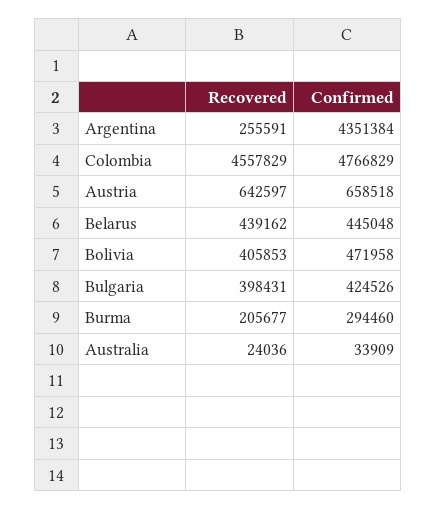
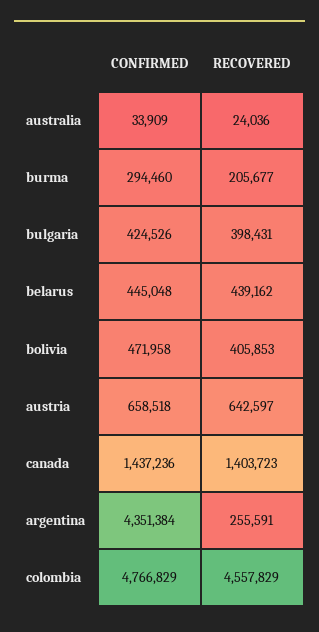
Confirmed, canada: none -> 1437236
Recovered, canada: none -> 1403723

